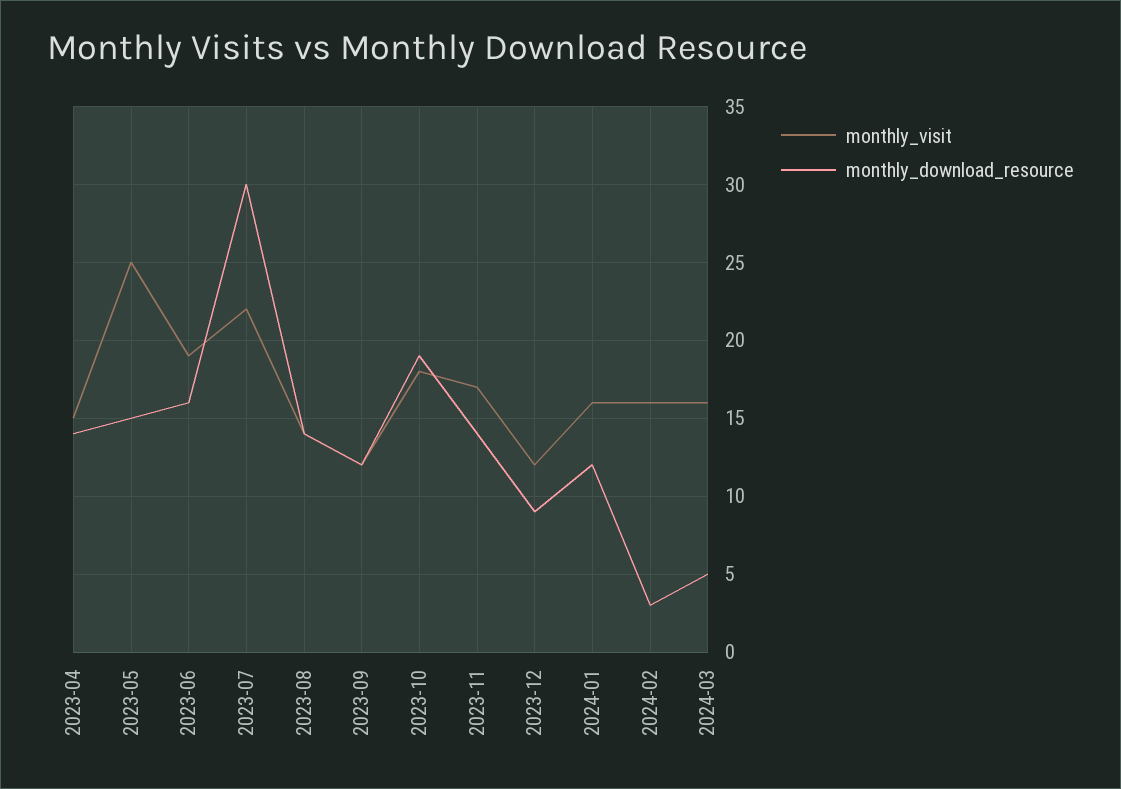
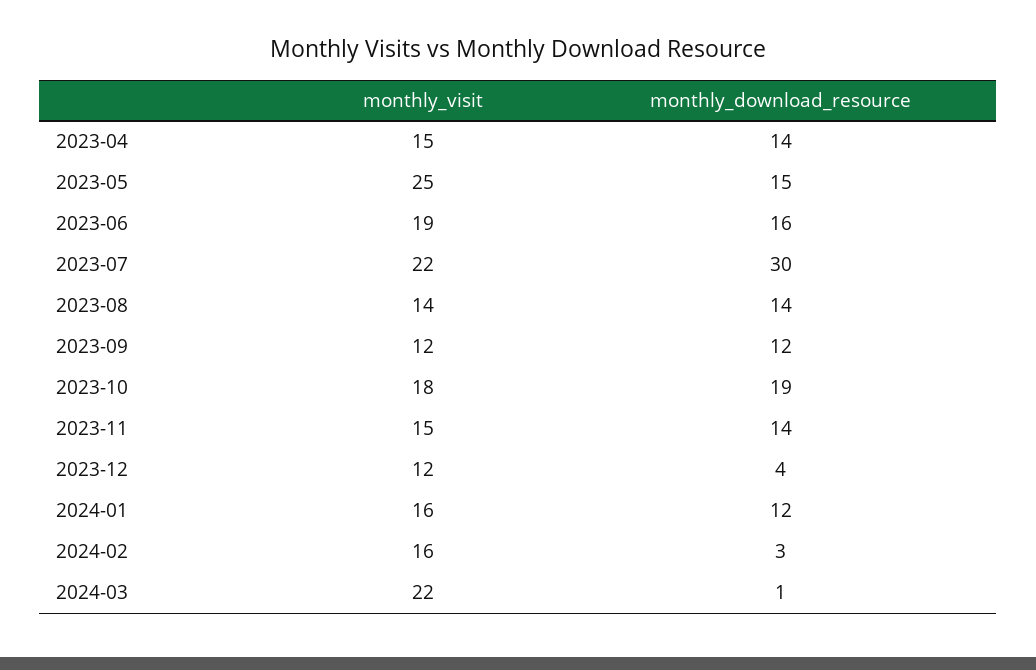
monthly_visit, 2023-11: 17 -> 15
monthly_download_resource, 2023-12: 9 -> 4
monthly_visit, 2024-03: 16 -> 22
monthly_download_resource, 2024-03: 5 -> 1

